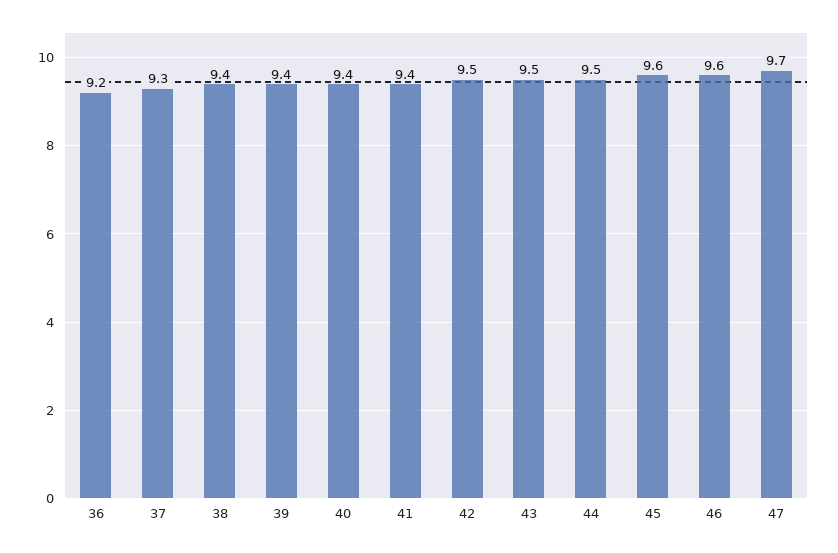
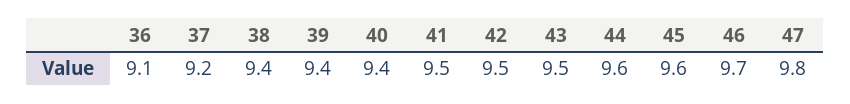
36: 9.2 -> 9.1
37: 9.3 -> 9.2
41: 9.4 -> 9.5
44: 9.5 -> 9.6
46: 9.6 -> 9.7
47: 9.7 -> 9.8

